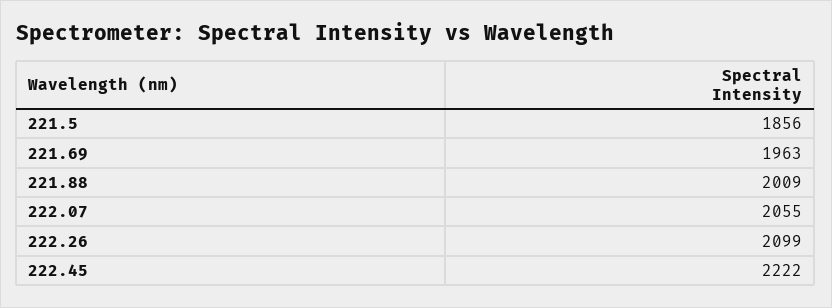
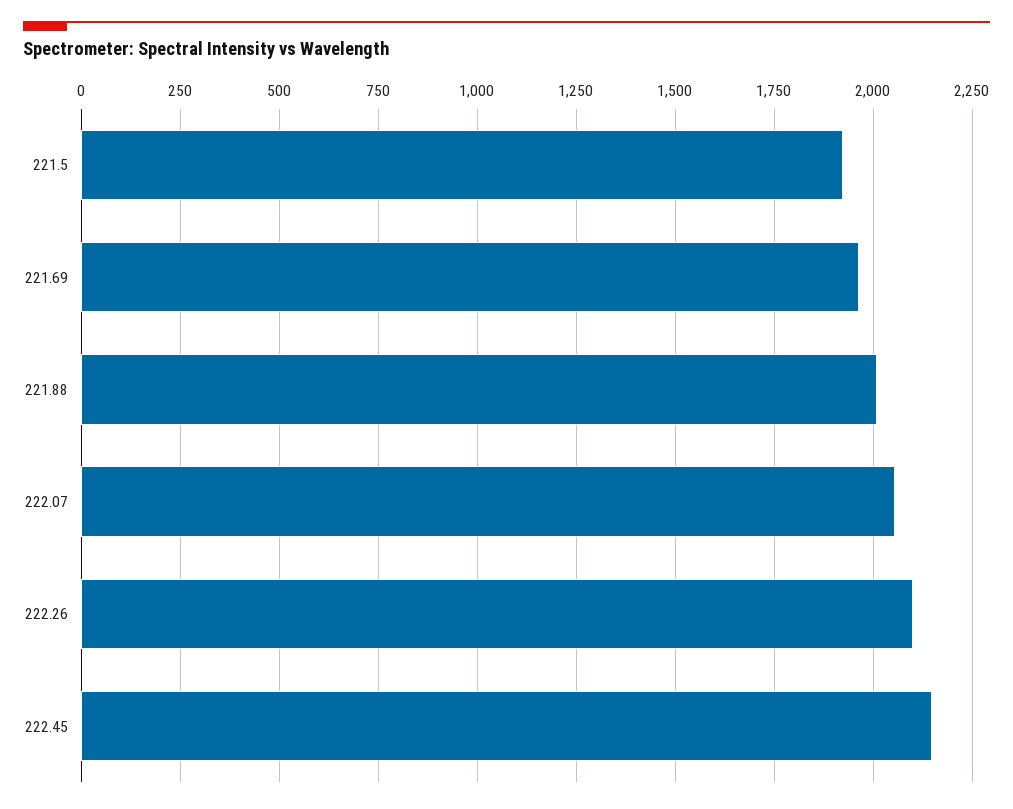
221.5: 1856 -> 1925
222.45: 2222 -> 2150

